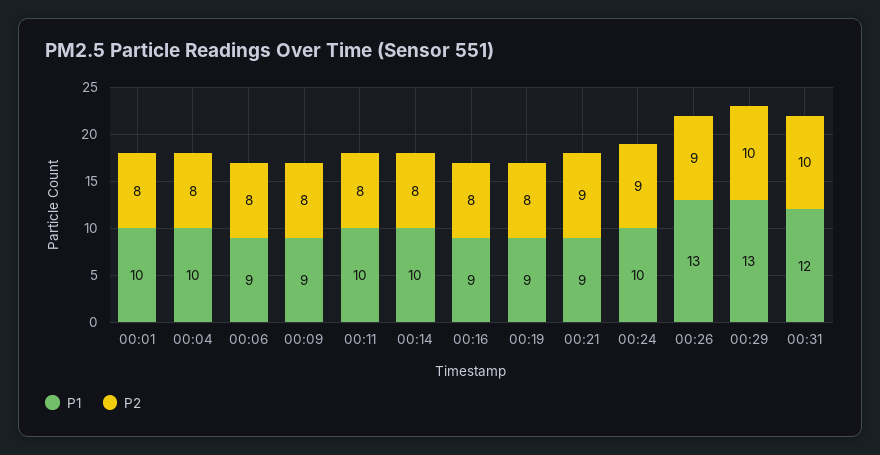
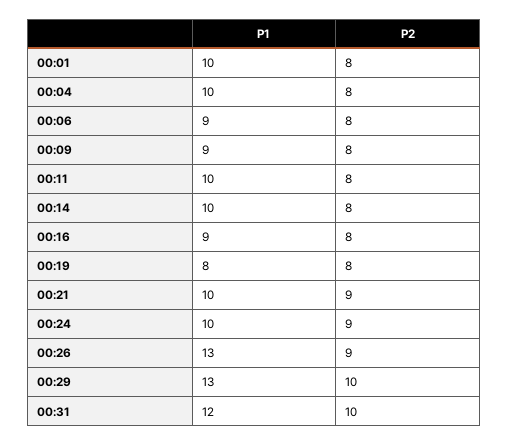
P1, 00:19: 9 -> 8
P1, 00:21: 9 -> 10

